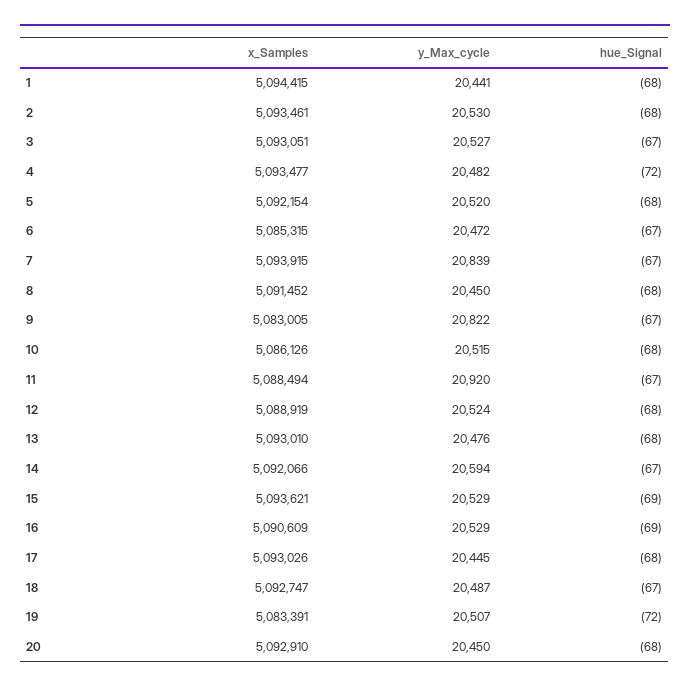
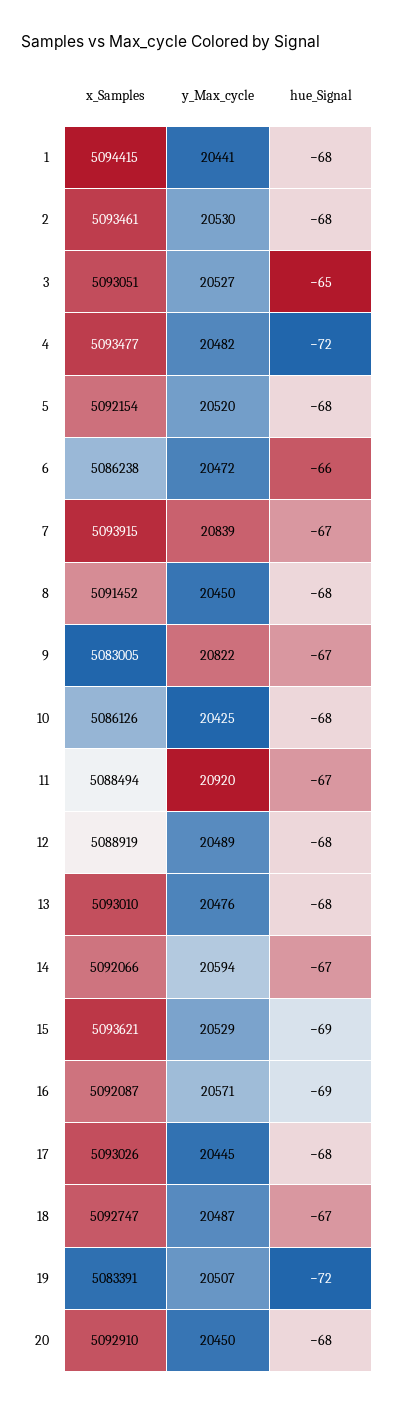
hue_Signal, 3: -67 -> -65
x_Samples, 6: 5085315 -> 5086238
hue_Signal, 6: -67 -> -66
y_Max_cycle, 10: 20515 -> 20425
y_Max_cycle, 12: 20524 -> 20489
x_Samples, 16: 5090609 -> 5092087
y_Max_cycle, 16: 20529 -> 20571

